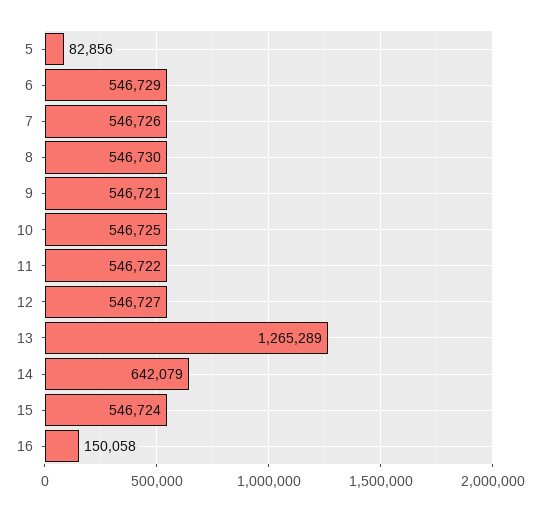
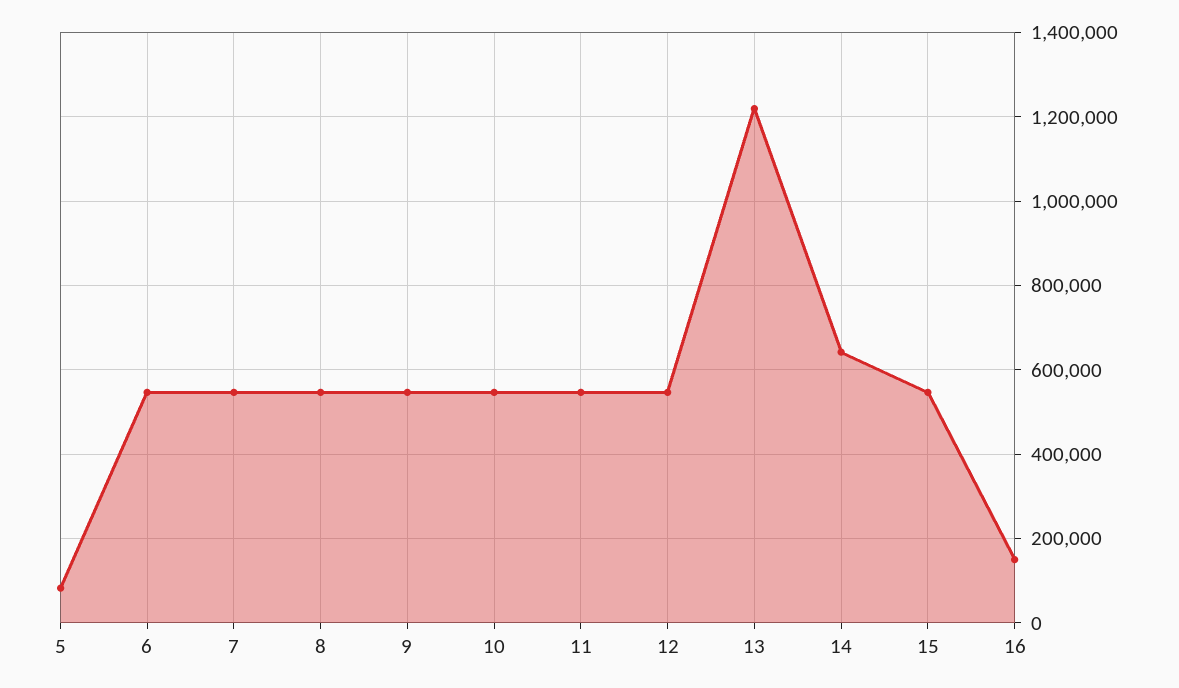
13: 1265289 -> 1220000

